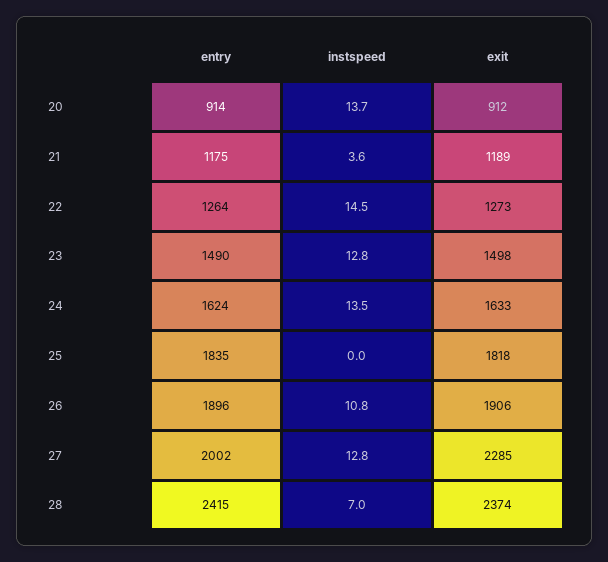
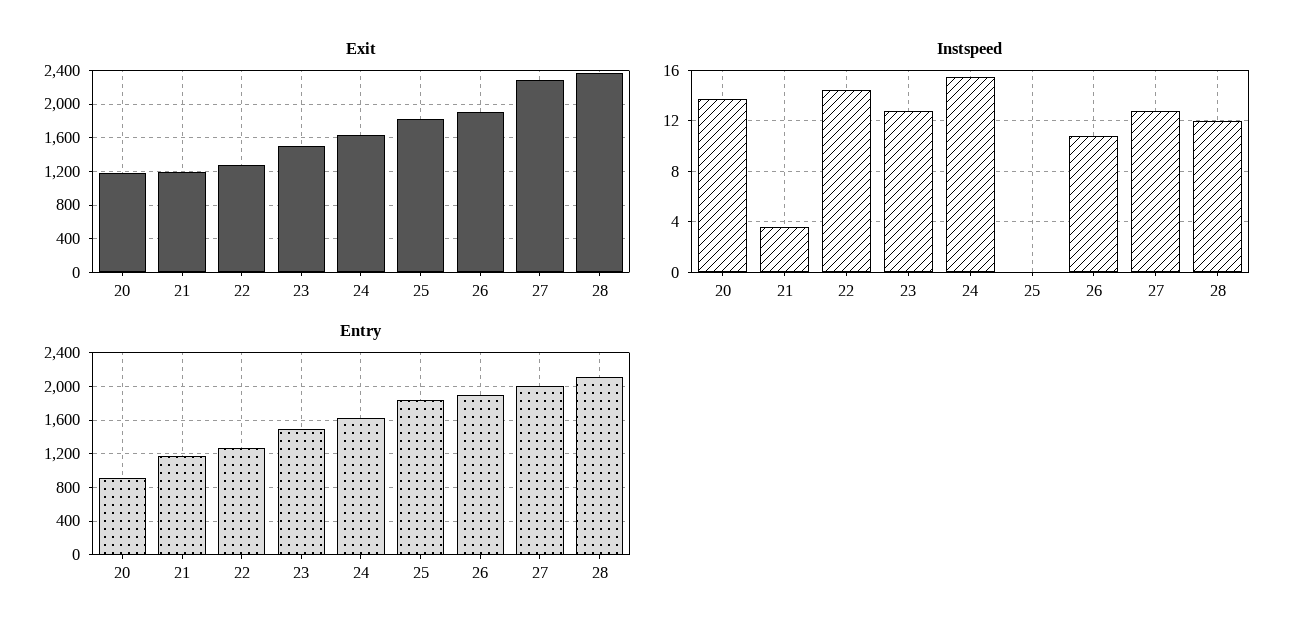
exit, 20: 912 -> 1200
instspeed, 24: 13.5 -> 15.5
entry, 28: 2415 -> 2100
instspeed, 28: 7 -> 12

